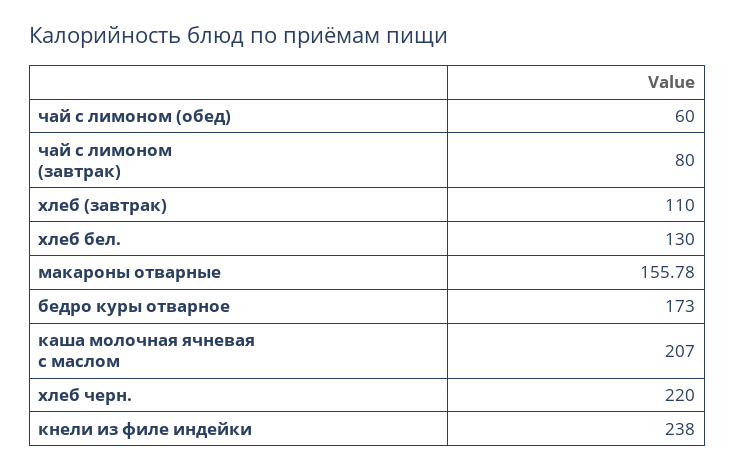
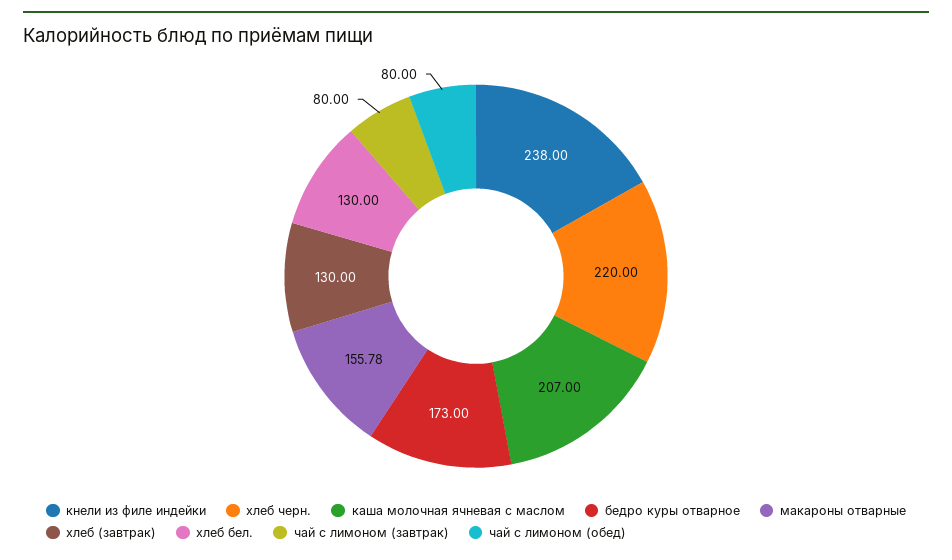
чай с лимоном (обед): 60 -> 80
хлеб (завтрак): 110 -> 130

